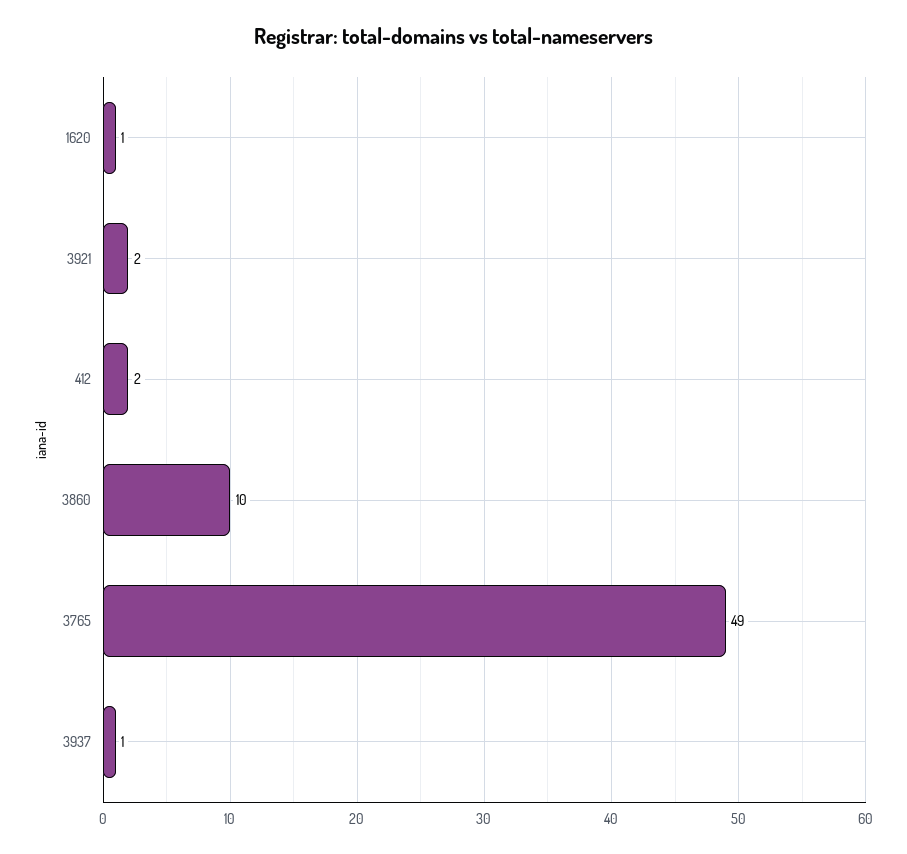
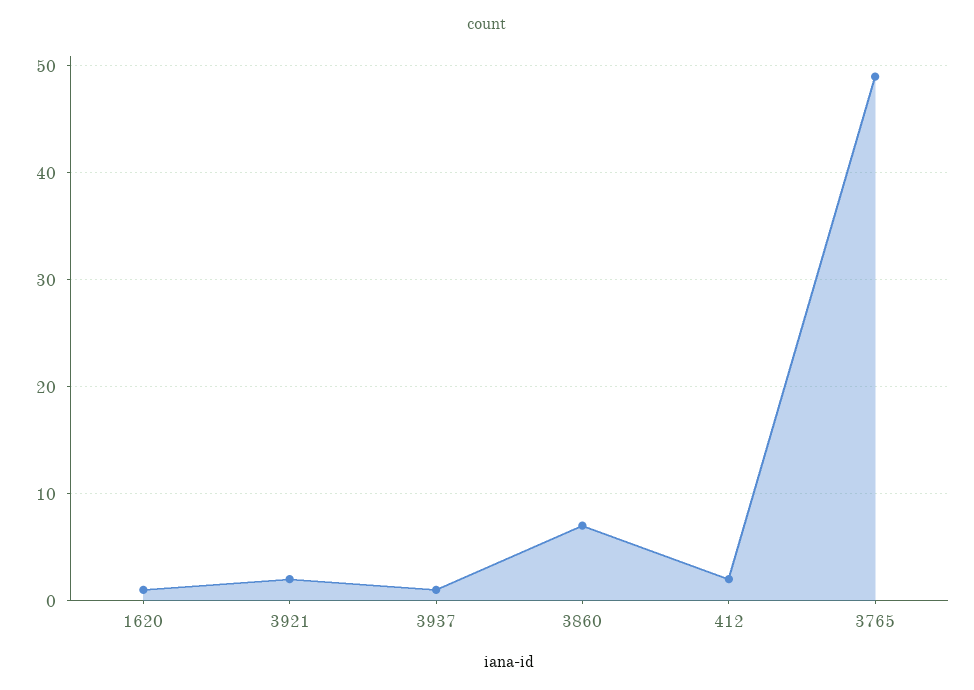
3860: 10 -> 7

